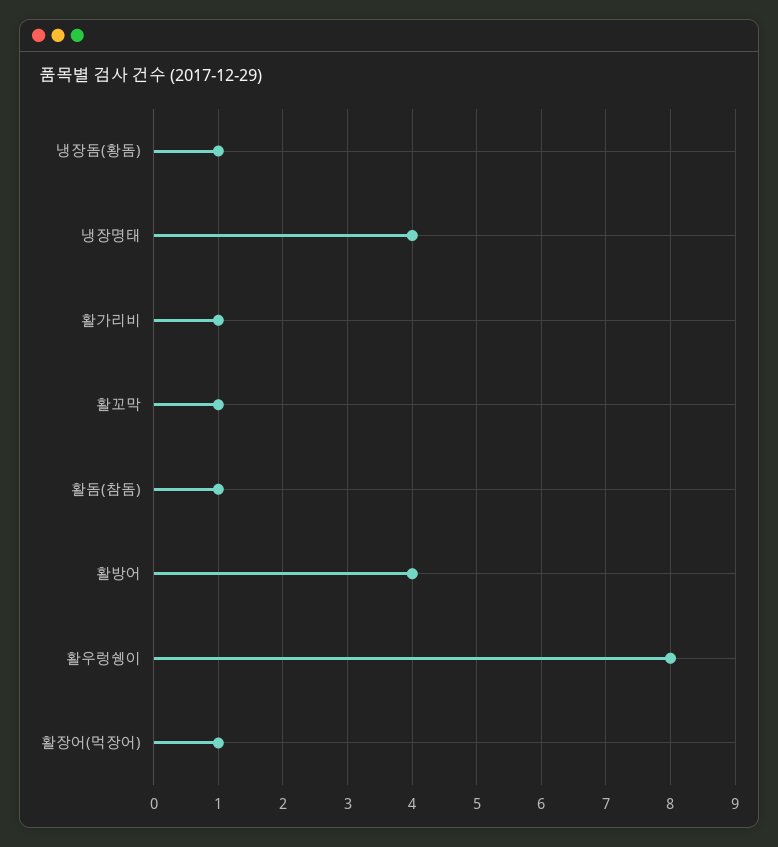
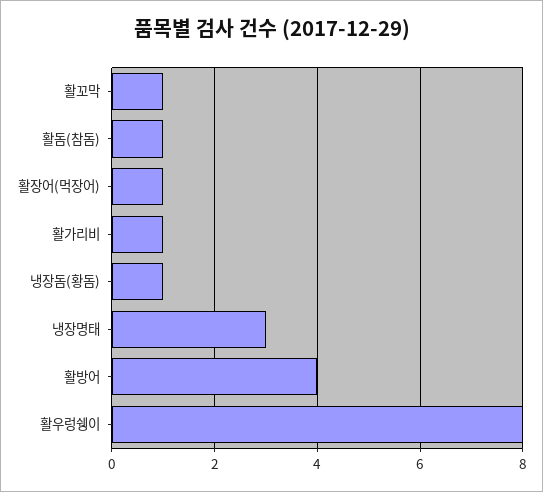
냉장명태: 4 -> 3

